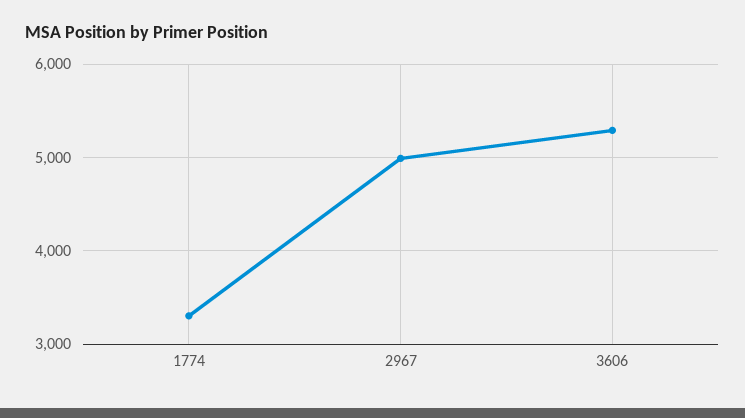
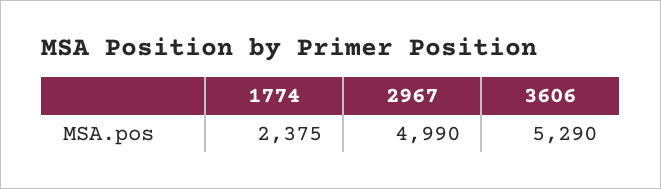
1774: 3300 -> 2375

